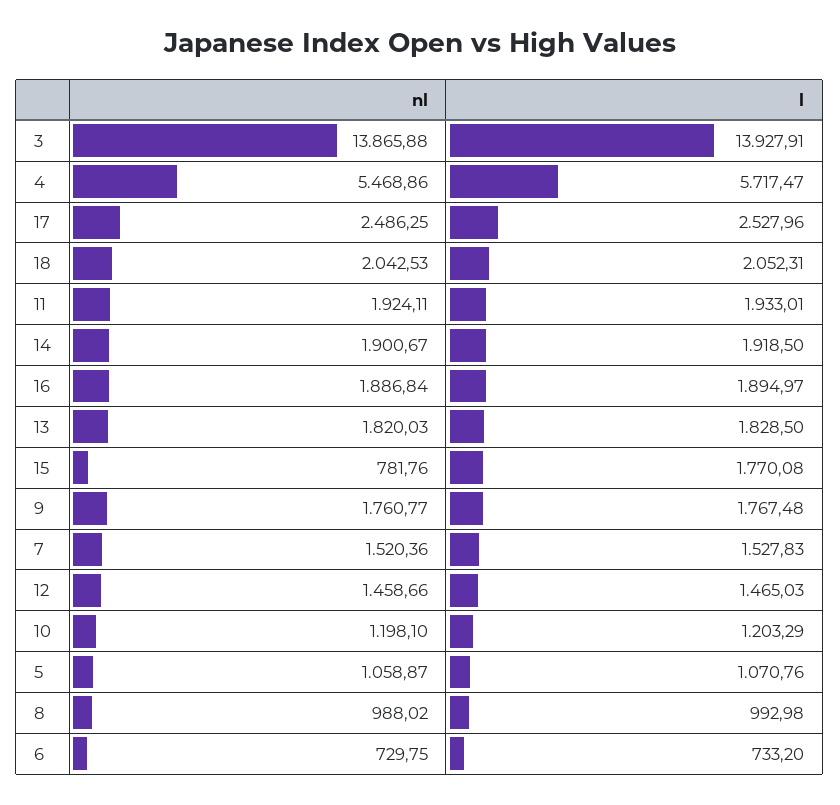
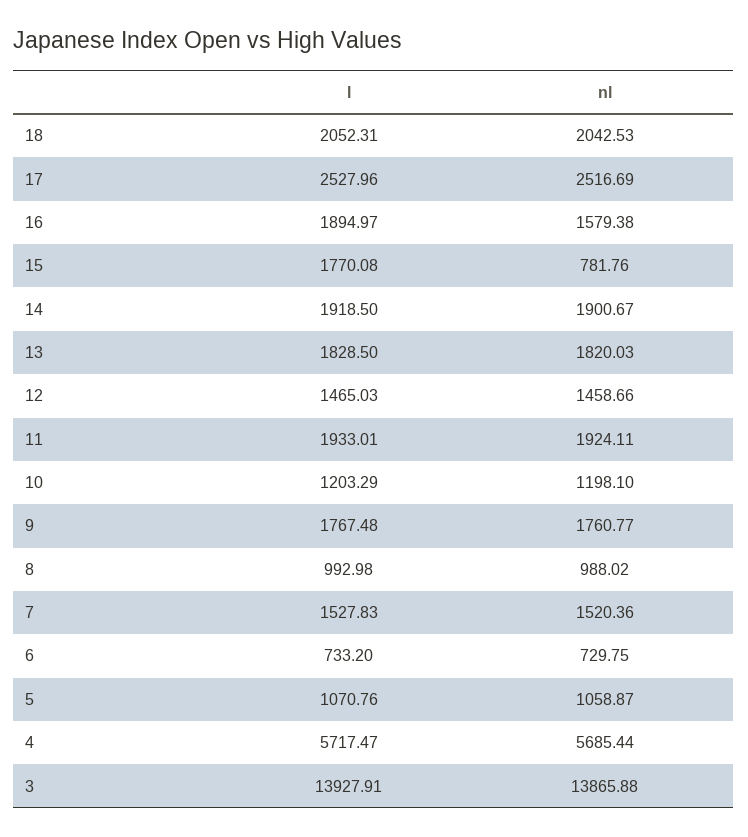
nl, 4: 5468.86 -> 5685.44
nl, 17: 2486.25 -> 2516.69
nl, 16: 1886.84 -> 1579.38

